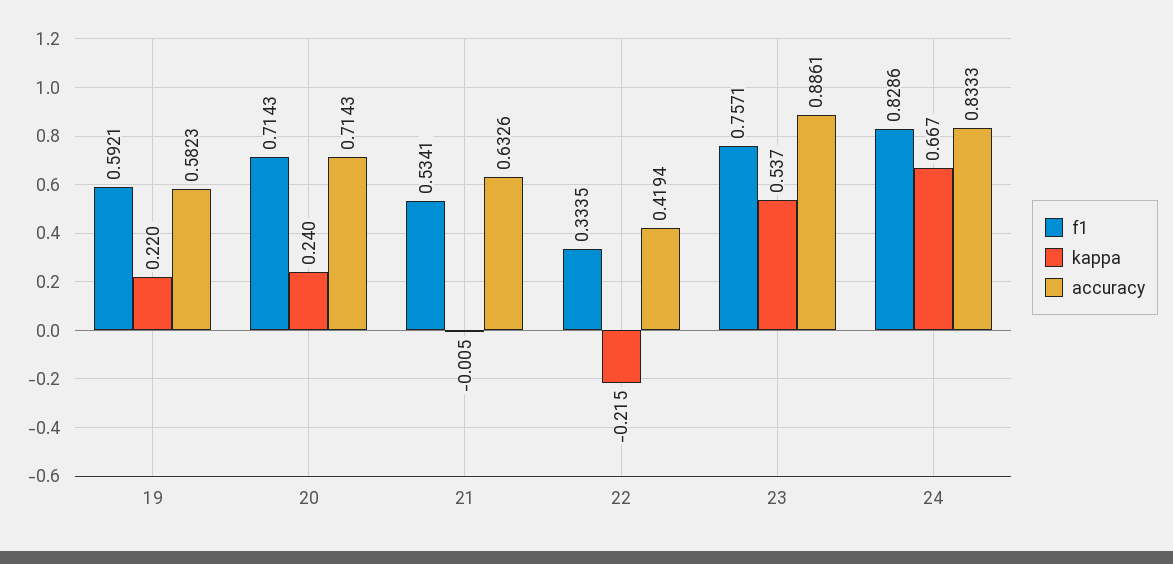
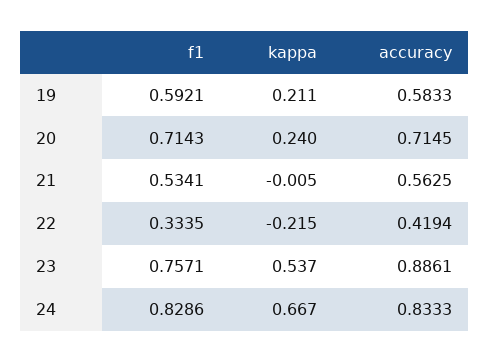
kappa, 19: 0.22 -> 0.211
accuracy, 19: 0.5823 -> 0.5833
accuracy, 20: 0.7143 -> 0.7145
accuracy, 21: 0.6326 -> 0.5625

